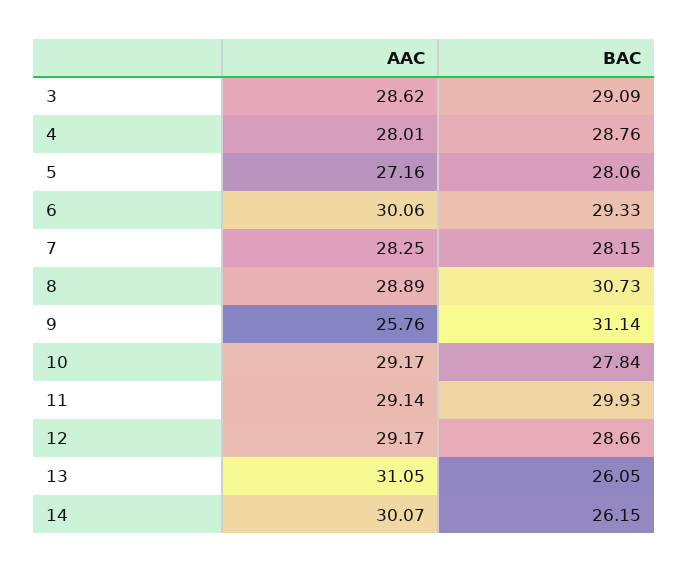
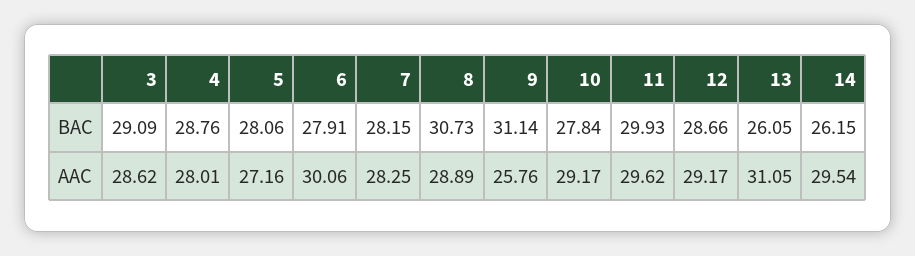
BAC, 6: 29.33 -> 27.91
AAC, 11: 29.14 -> 29.62
AAC, 14: 30.07 -> 29.54

